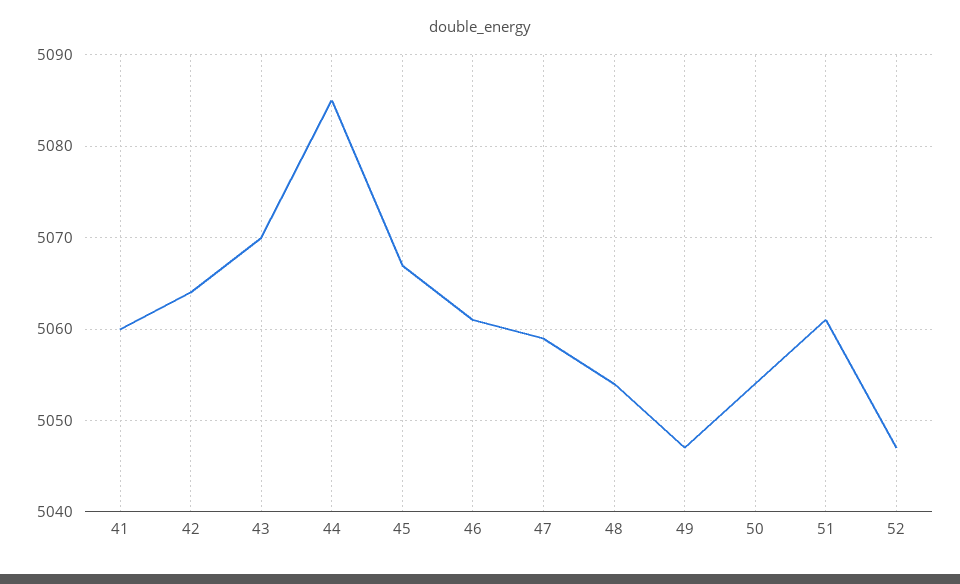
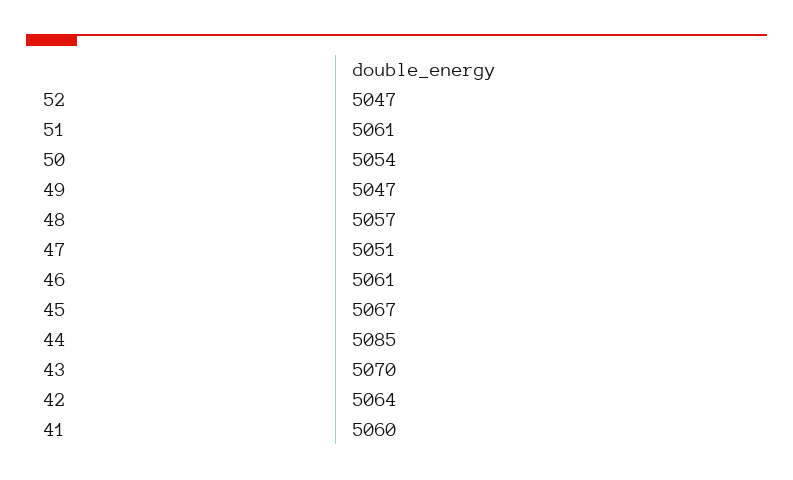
47: 5059 -> 5051
48: 5054 -> 5057

